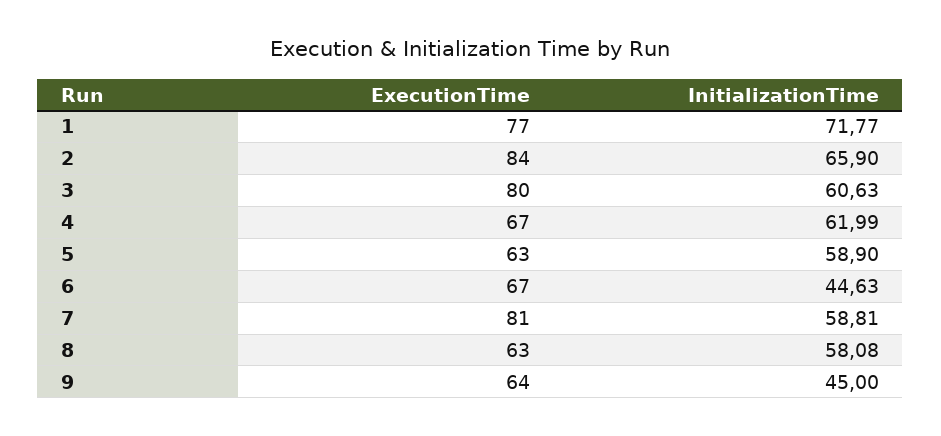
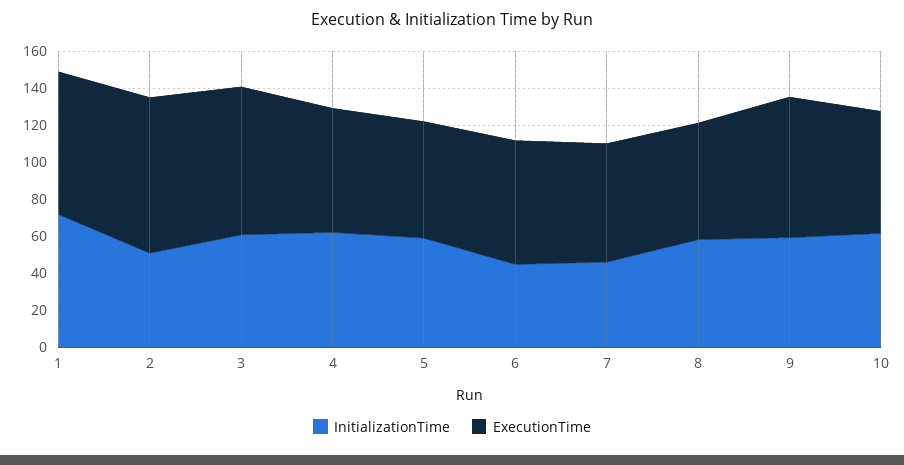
InitializationTime, 2: 65.9 -> 50
ExecutionTime, 7: 81 -> 65
InitializationTime, 7: 58.81 -> 45
ExecutionTime, 9: 64 -> 75
InitializationTime, 9: 45 -> 60
InitializationTime, 10: none -> 60
ExecutionTime, 10: none -> 65

